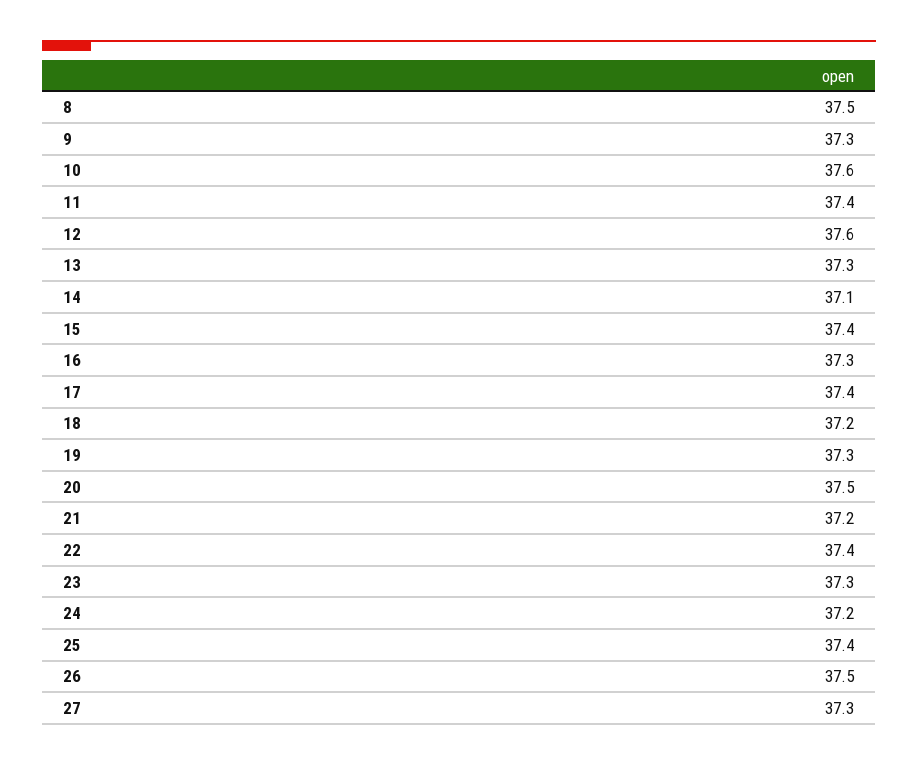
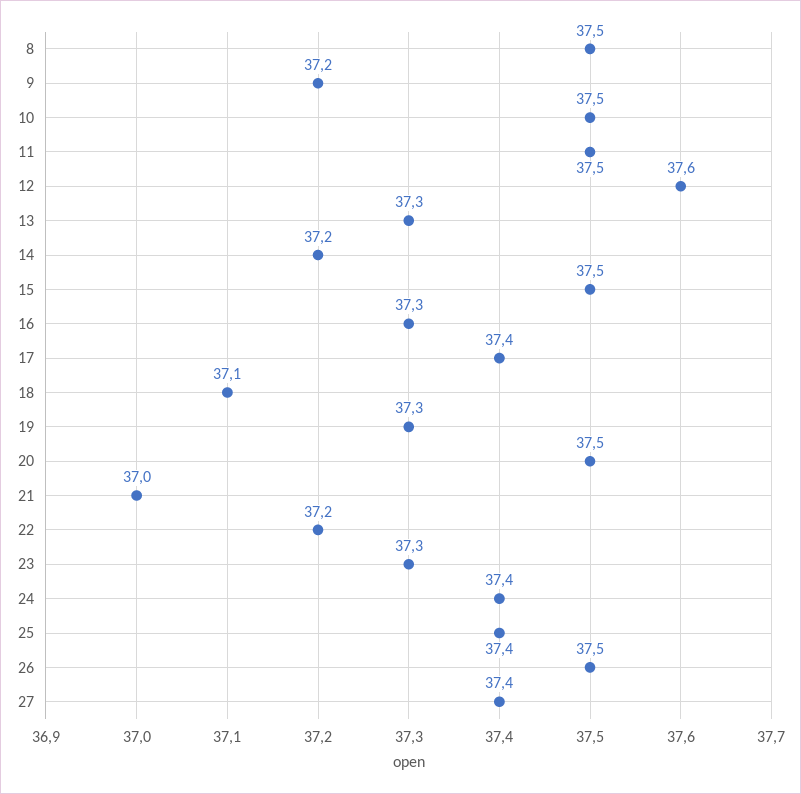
9: 37.3 -> 37.2
10: 37.6 -> 37.5
11: 37.4 -> 37.5
14: 37.1 -> 37.2
15: 37.4 -> 37.5
18: 37.2 -> 37.1
21: 37.2 -> 37
22: 37.4 -> 37.2
24: 37.2 -> 37.4
27: 37.3 -> 37.4

